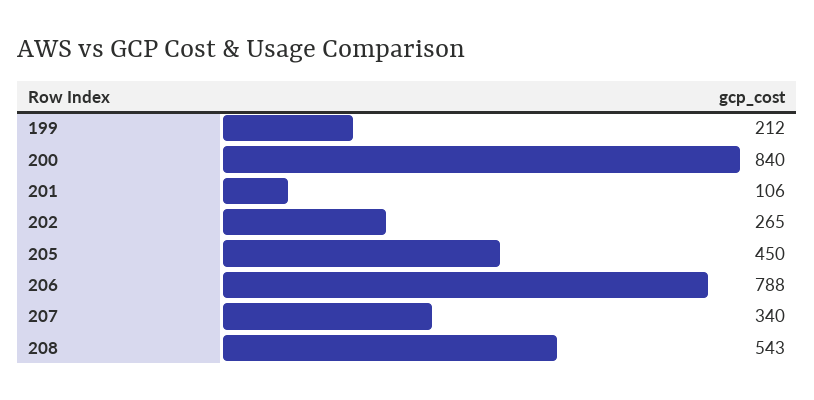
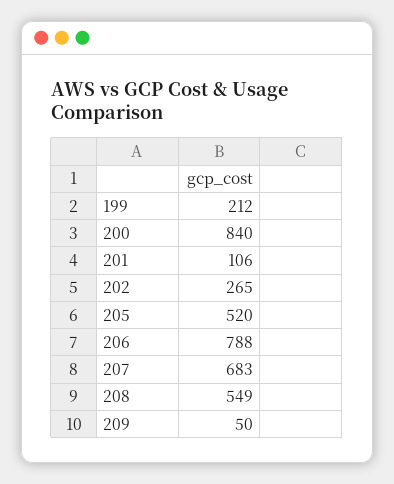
205: 450 -> 520
207: 340 -> 683
208: 543 -> 549
209: none -> 50

